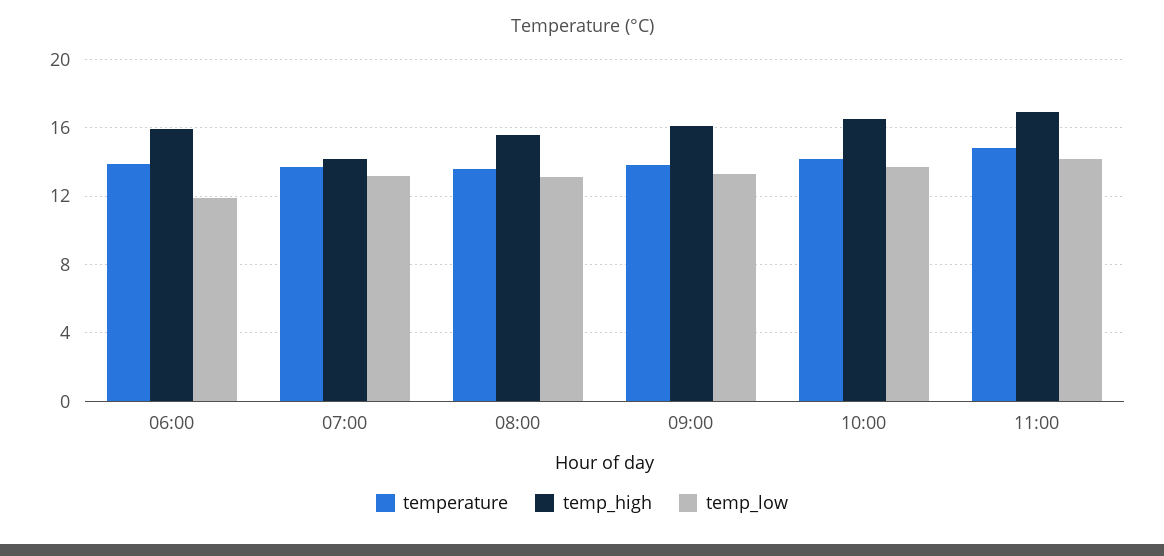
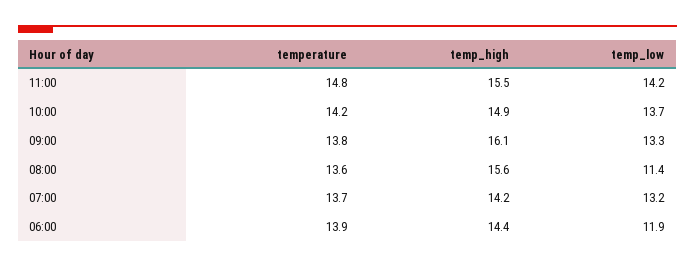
temp_high, 06:00: 16 -> 14.4
temp_low, 08:00: 13 -> 11.4
temp_high, 10:00: 16.5 -> 14.9
temp_high, 11:00: 17 -> 15.5

